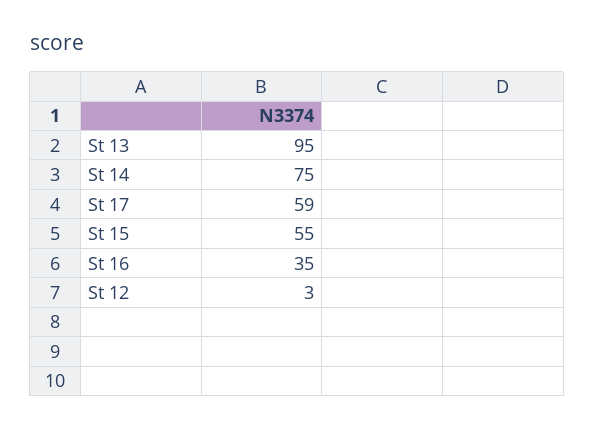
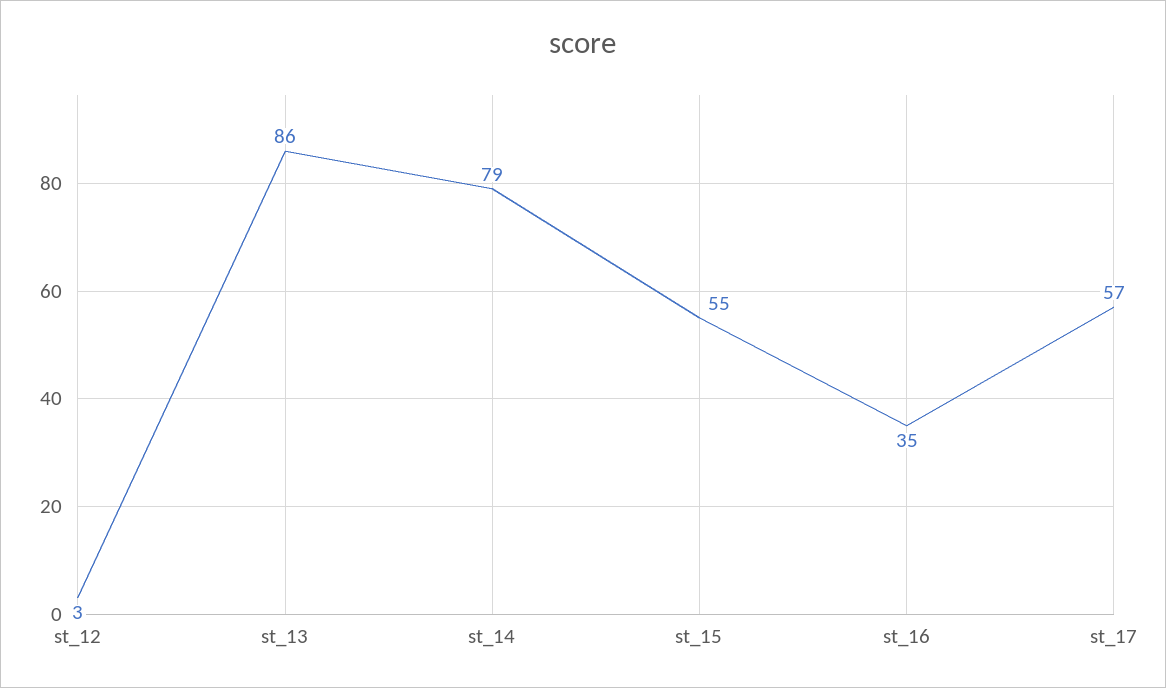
St 13: 95 -> 86
St 14: 75 -> 79
St 17: 59 -> 57

